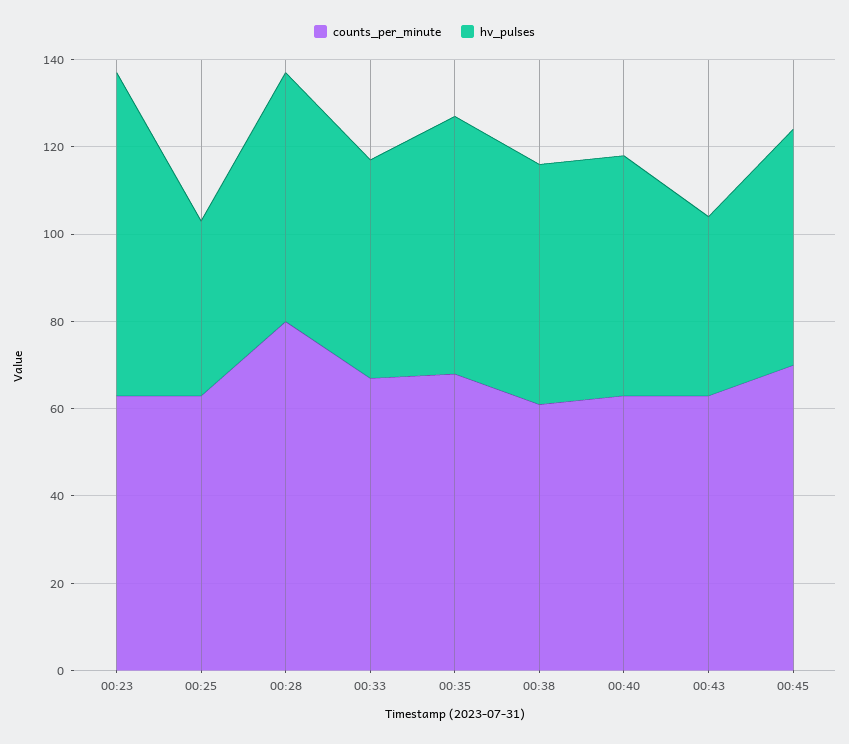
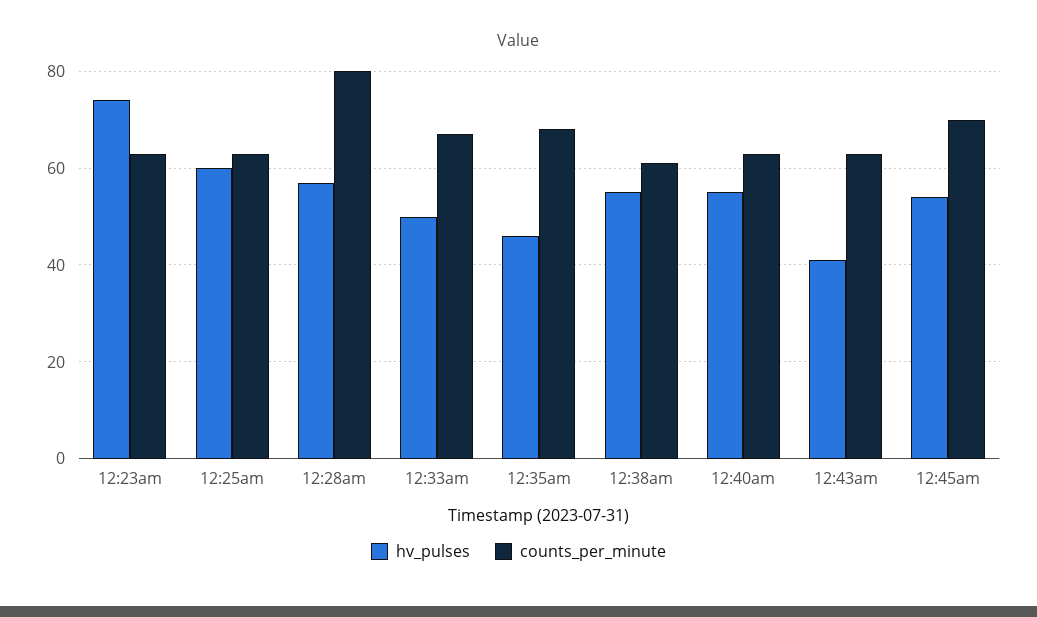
hv_pulses, 00:25: 40 -> 60
hv_pulses, 00:35: 60 -> 45

